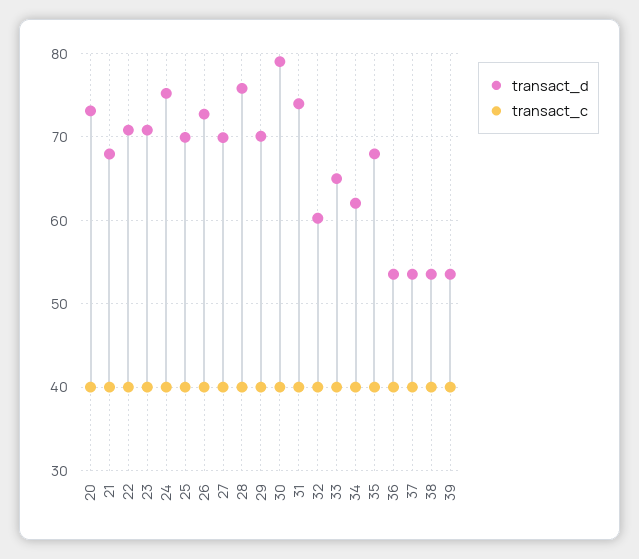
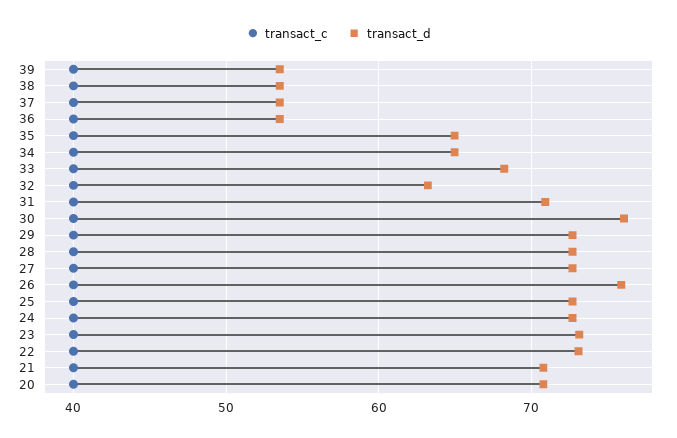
transact_d, 20: 73 -> 71
transact_d, 21: 68 -> 71
transact_d, 22: 71 -> 73
transact_d, 23: 71 -> 73
transact_d, 24: 75 -> 73
transact_d, 25: 70 -> 73
transact_d, 26: 73 -> 76
transact_d, 27: 70 -> 73
transact_d, 28: 76 -> 73
transact_d, 29: 70 -> 73
transact_d, 30: 79 -> 76
transact_d, 31: 74 -> 71
transact_d, 32: 60 -> 63
transact_d, 33: 65 -> 68
transact_d, 34: 62 -> 65
transact_d, 35: 68 -> 65

